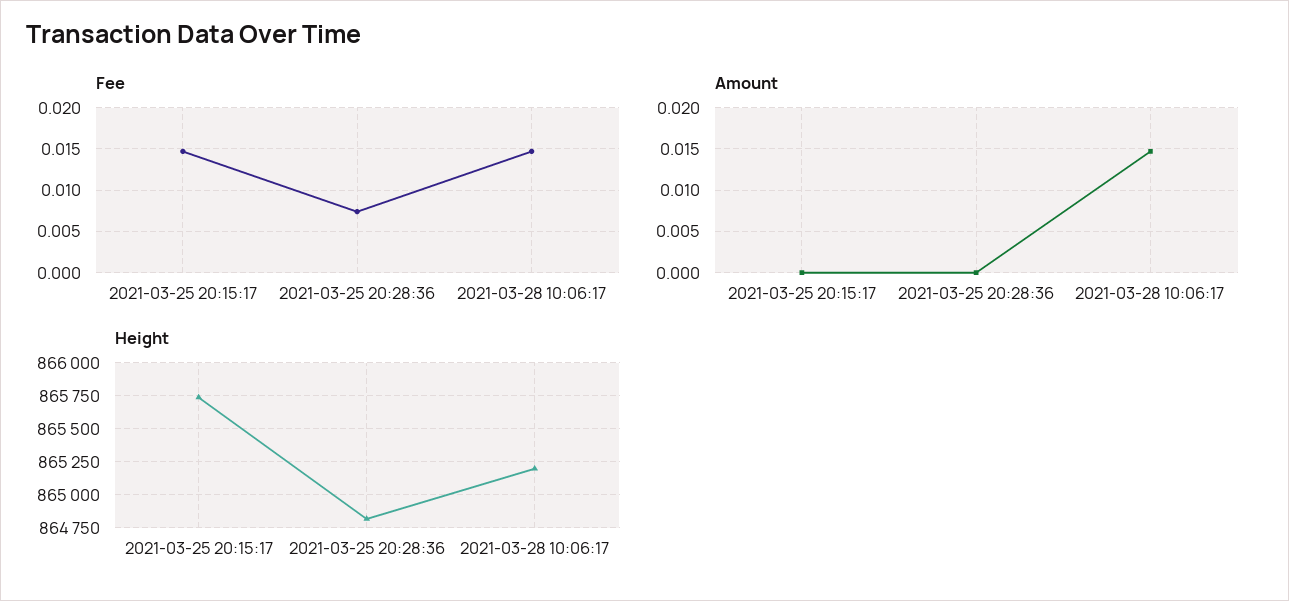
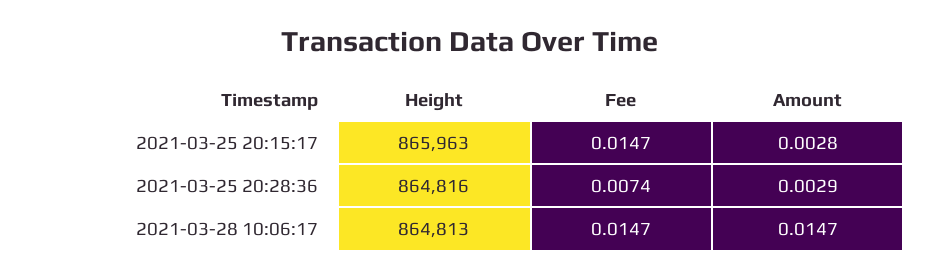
Amount, 2021-03-25 20:15:17: 0 -> 0.0028
Amount, 2021-03-25 20:28:36: 0 -> 0.0029
Height, 2021-03-25 20:15:17: 865750 -> 865963
Height, 2021-03-28 10:06:17: 865200 -> 864813

